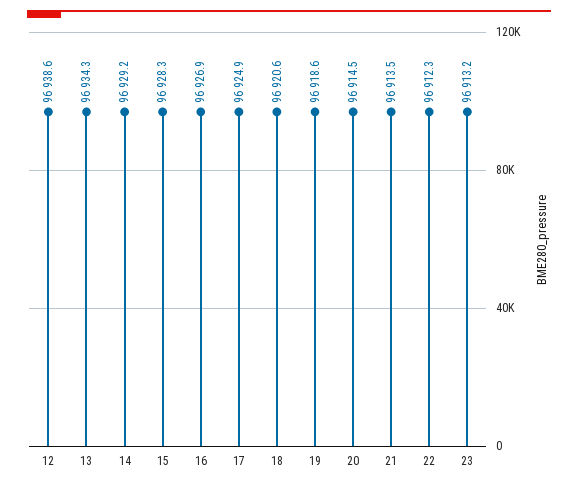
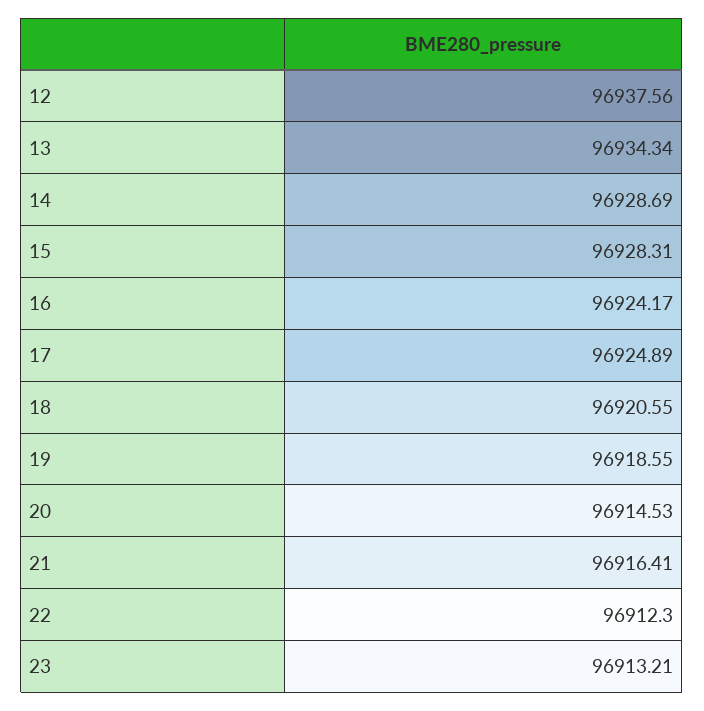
12: 96938.6 -> 96937.56
14: 96929.2 -> 96928.69
16: 96926.9 -> 96924.17
21: 96913.5 -> 96916.41

